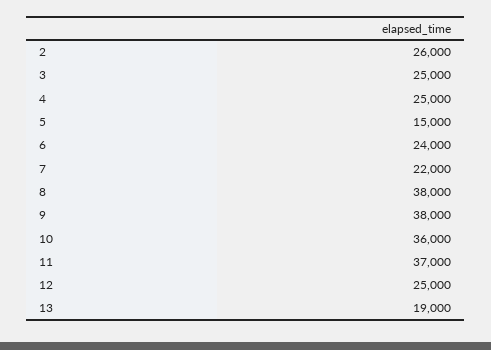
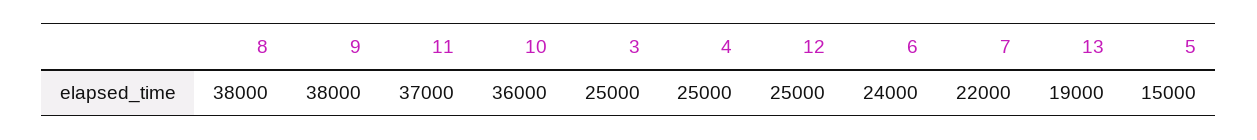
2: 26000 -> none

